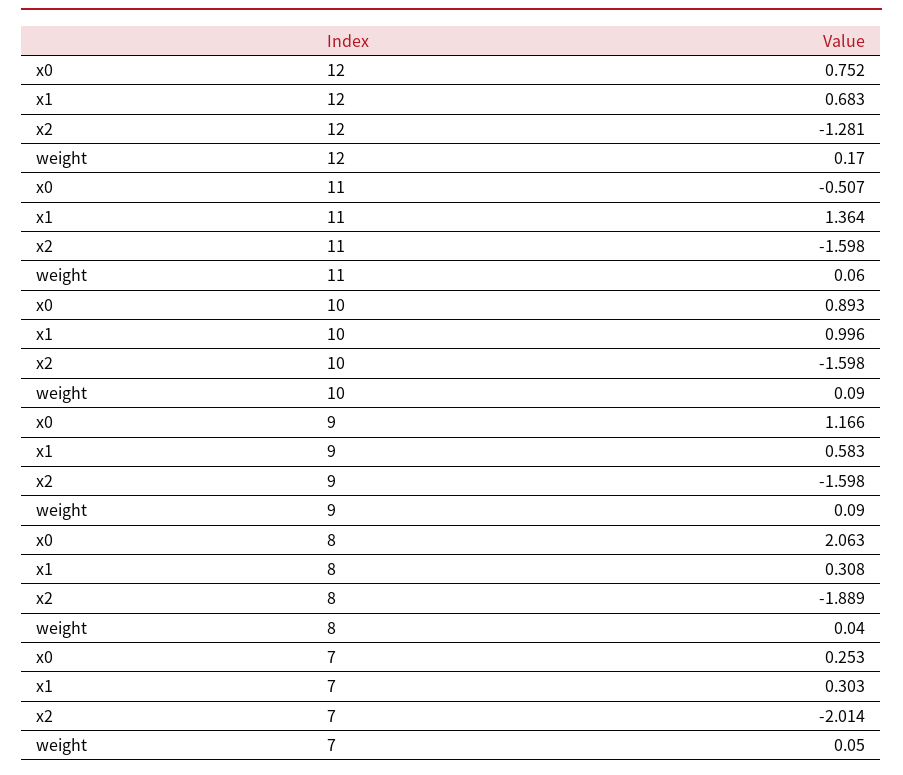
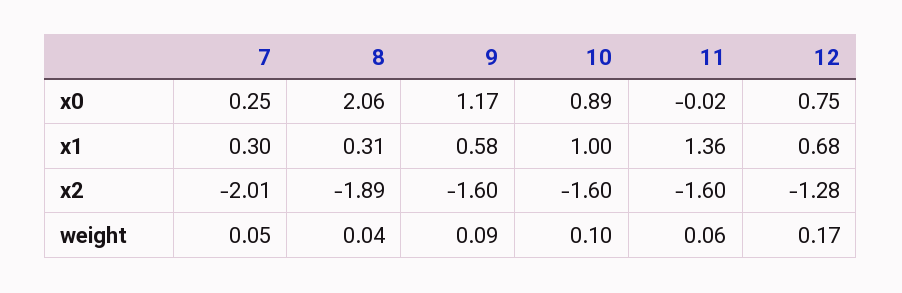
x0, 11: -0.507 -> -0.02
weight, 10: 0.09 -> 0.1

